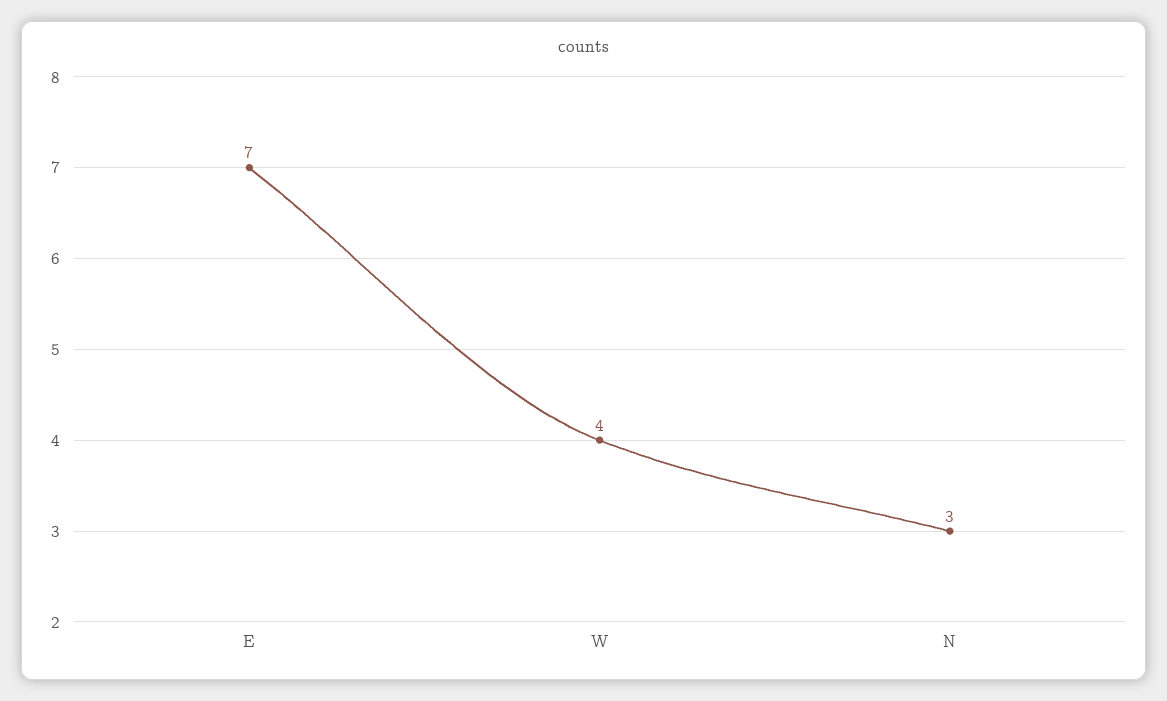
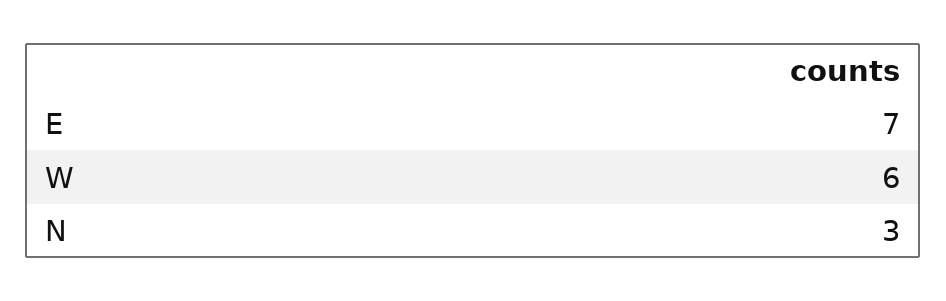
W: 4 -> 6

